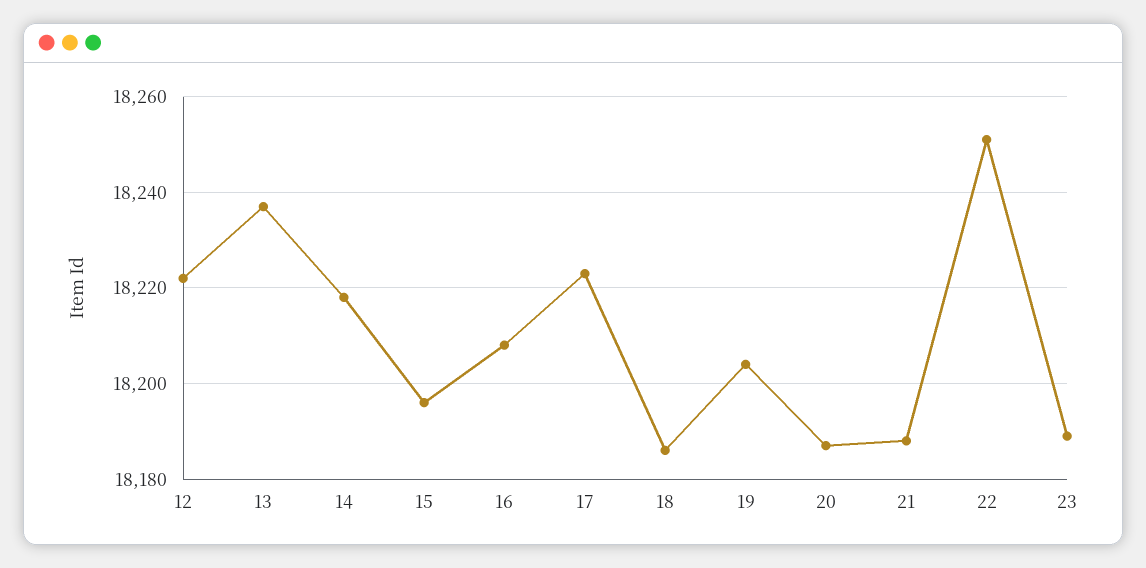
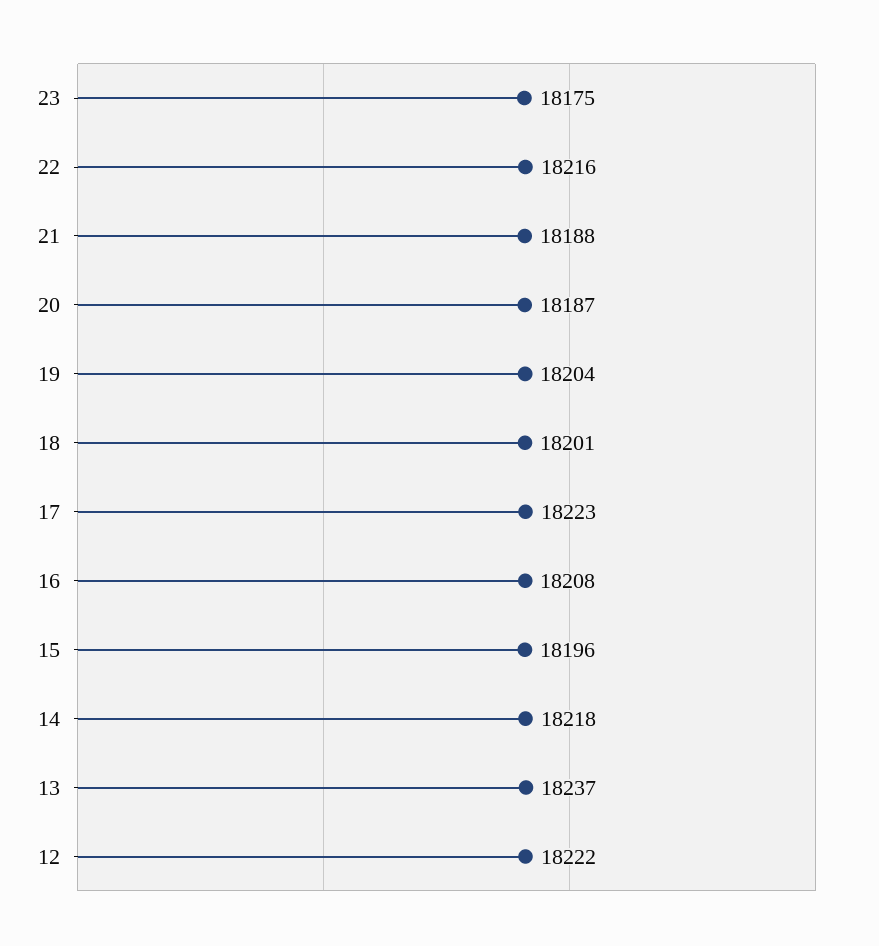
18: 18185 -> 18201
22: 18250 -> 18216
23: 18190 -> 18175

